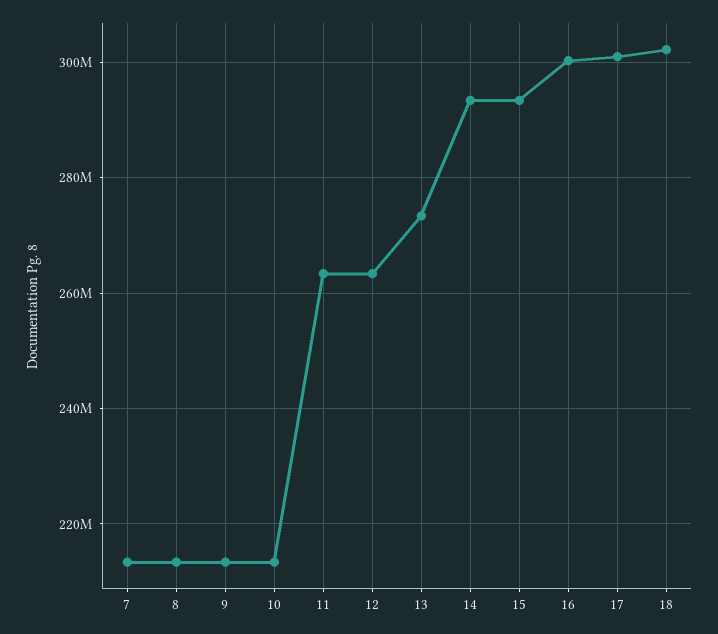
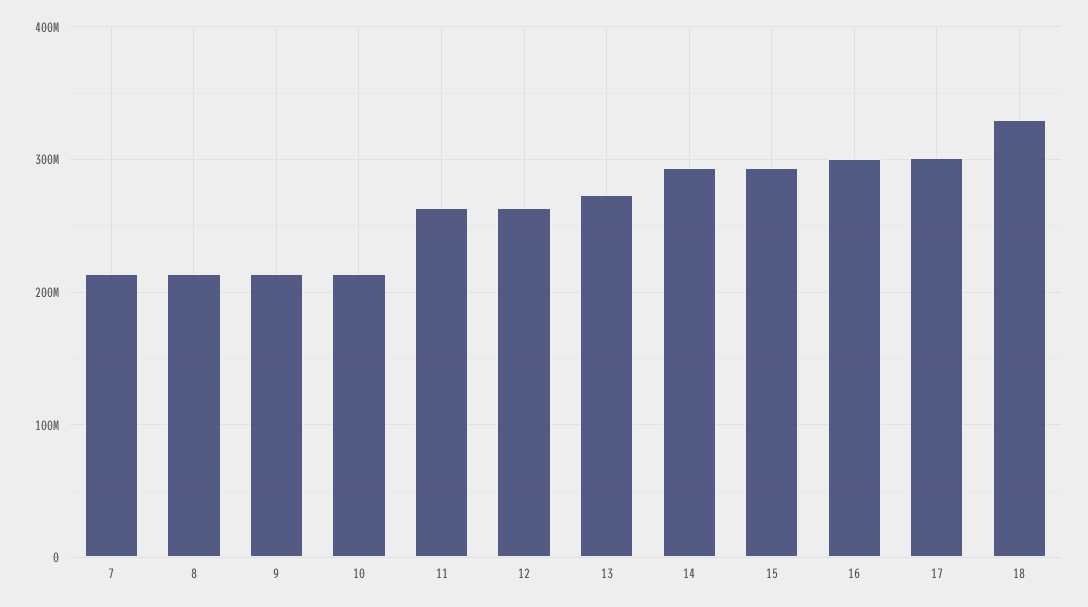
18: 302000000 -> 330000000

